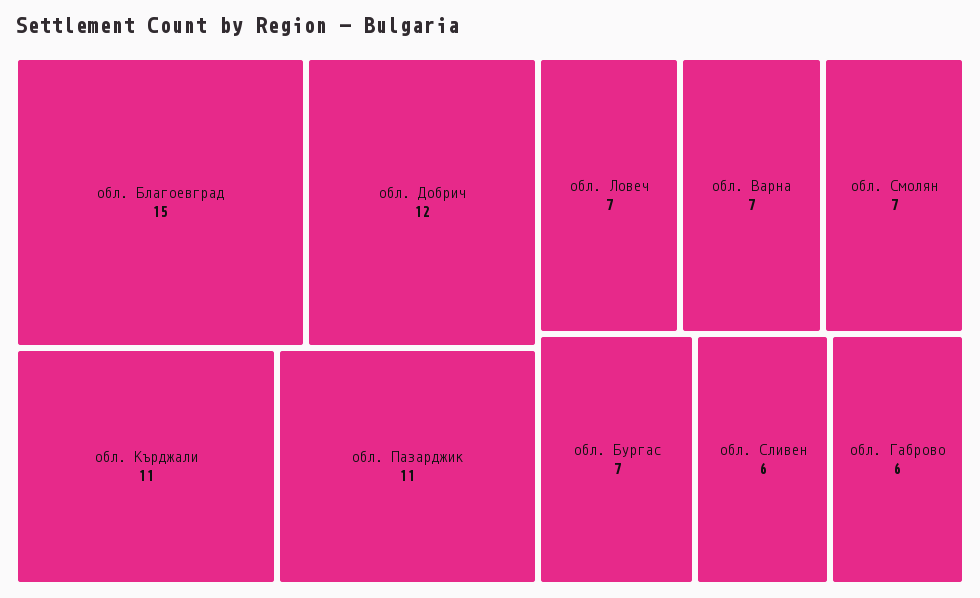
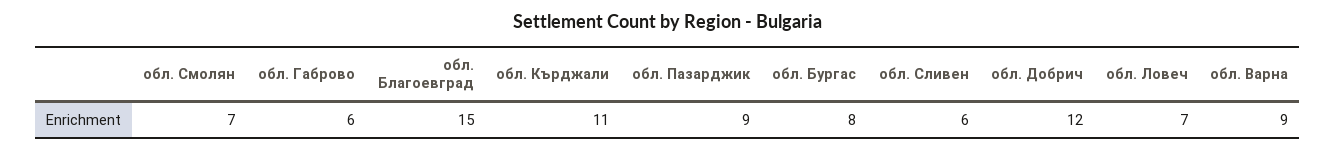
обл. Пазарджик: 11 -> 9
обл. Варна: 7 -> 9
обл. Бургас: 7 -> 8

